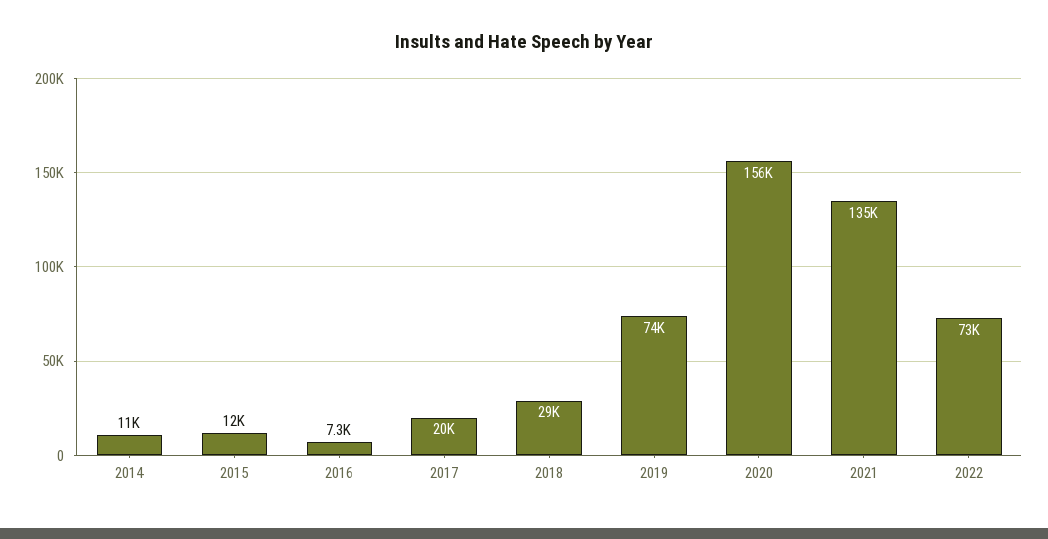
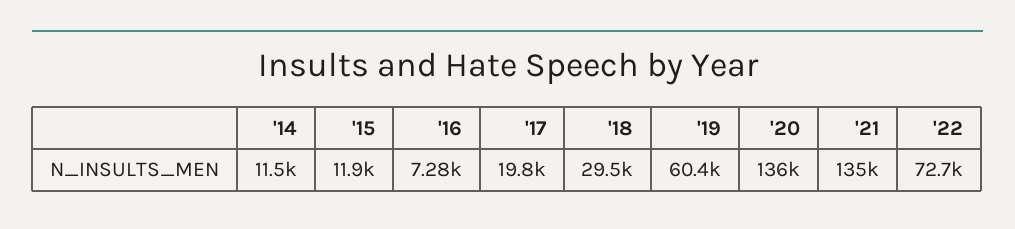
2019: 74000 -> 60400
2020: 156000 -> 136000

